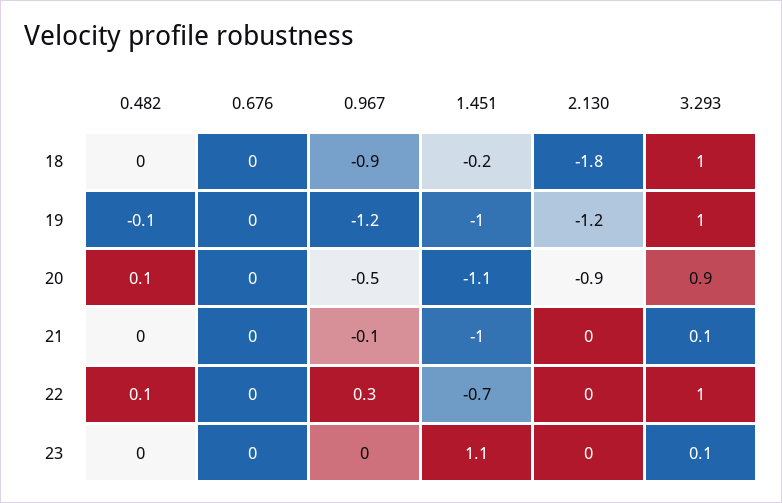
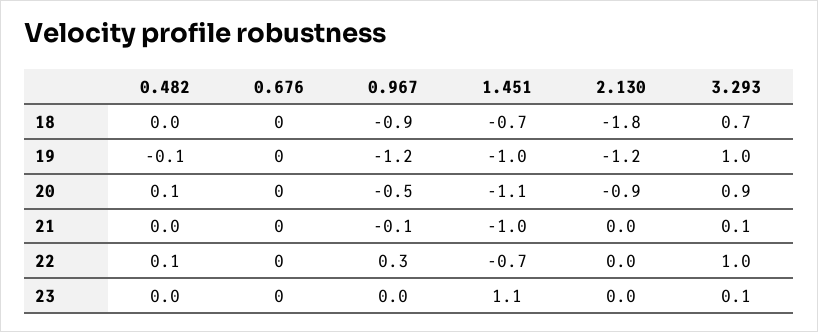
1.451, 18: -0.2 -> -0.7
3.293, 18: 1 -> 0.7

